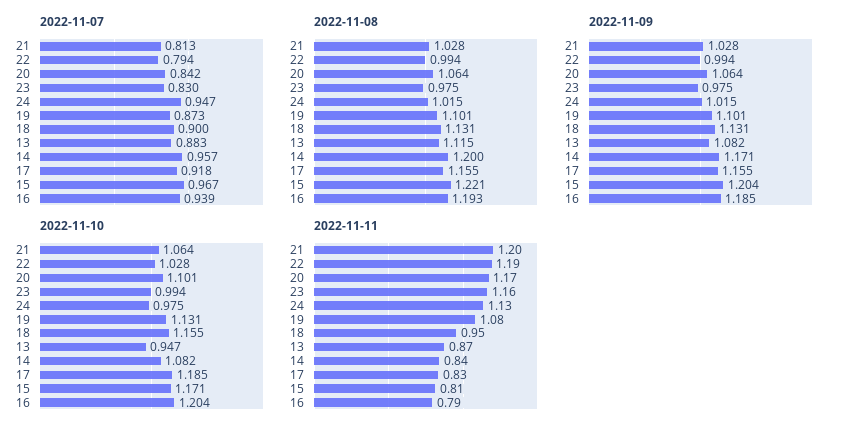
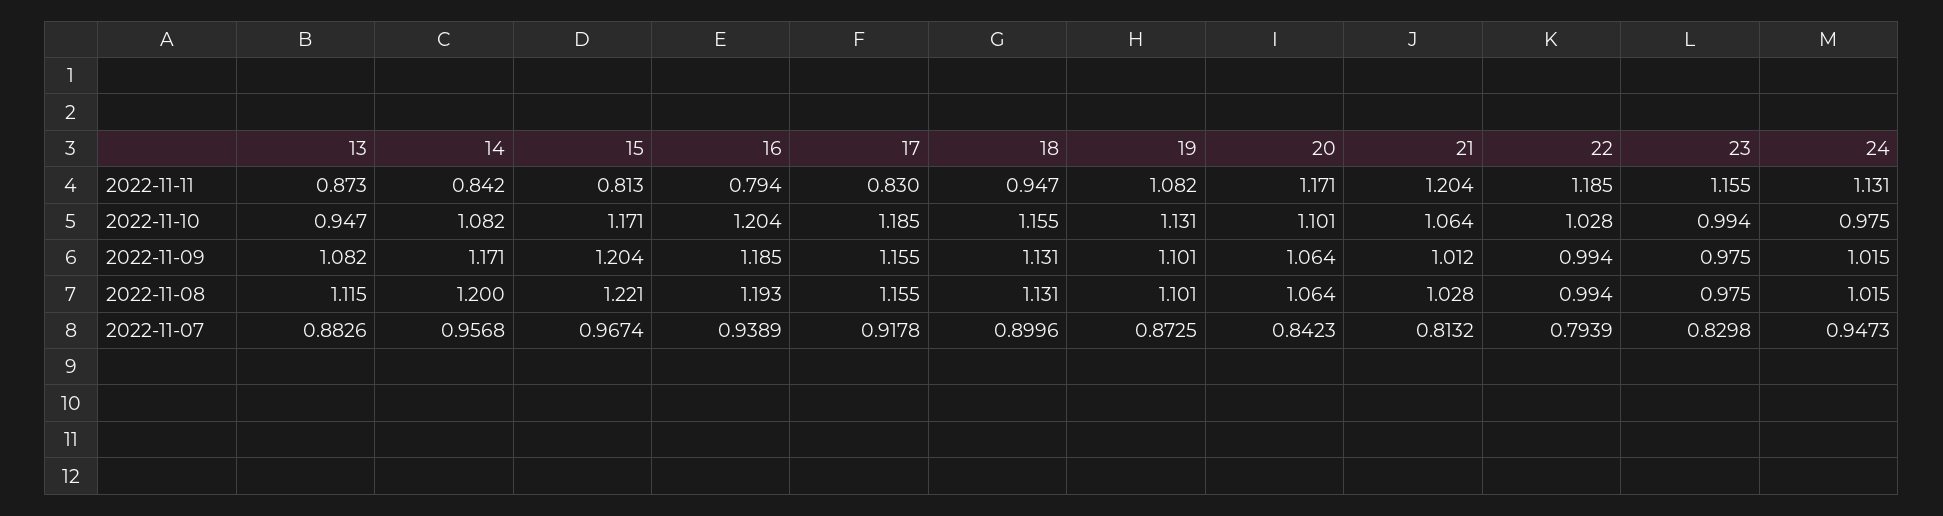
2022-11-09, 21: 1.028 -> 1.012

